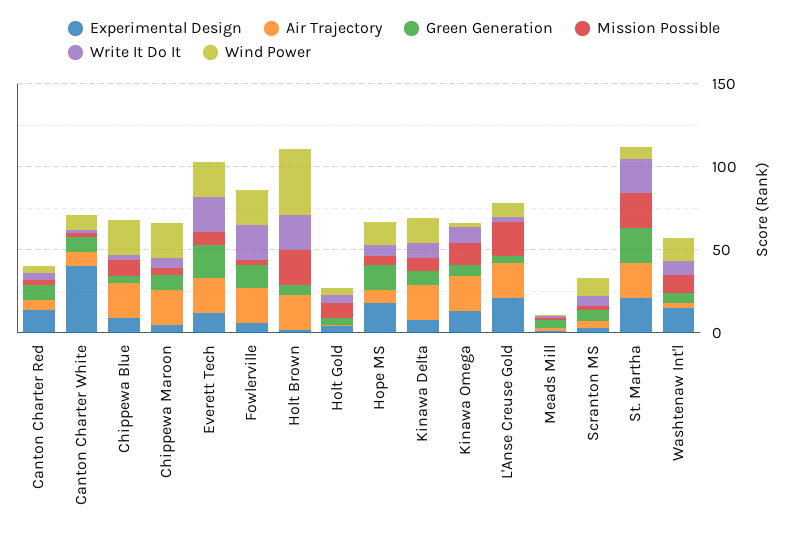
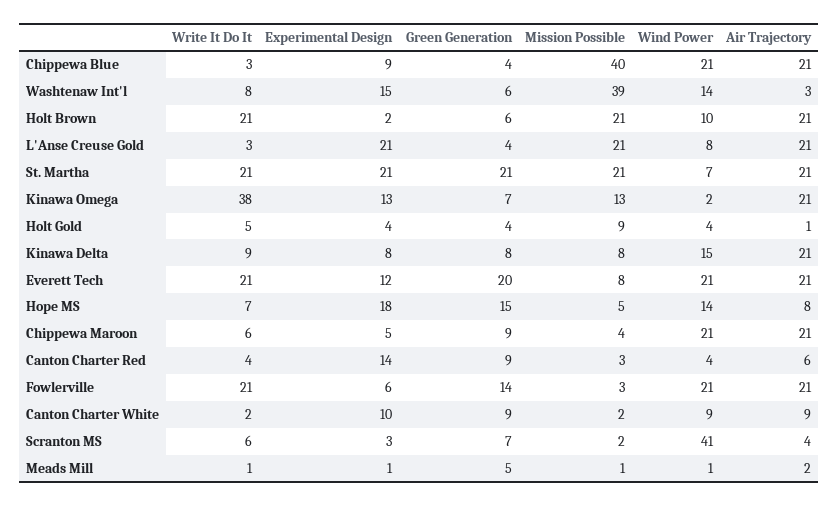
Experimental Design, Canton Charter White: 40 -> 10
Mission Possible, Chippewa Blue: 10 -> 40
Wind Power, Holt Brown: 40 -> 10
Write It Do It, Kinawa Omega: 10 -> 38
Wind Power, Scranton MS: 10 -> 41
Mission Possible, Washtenaw Int'l: 10 -> 39

